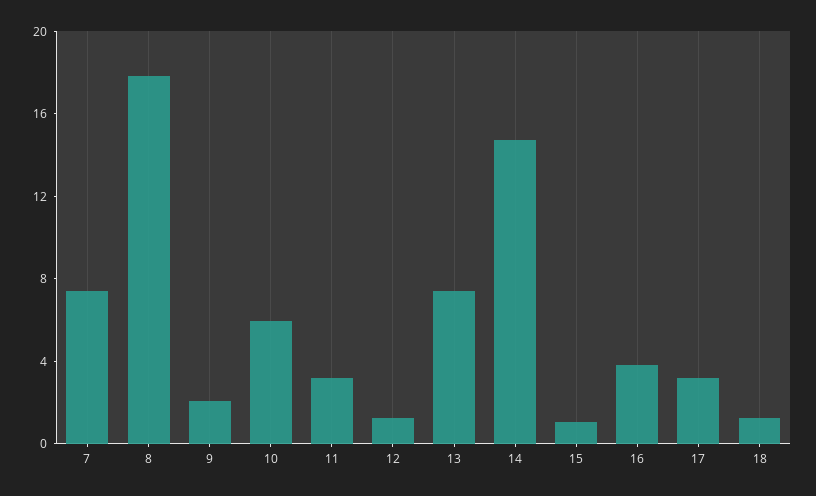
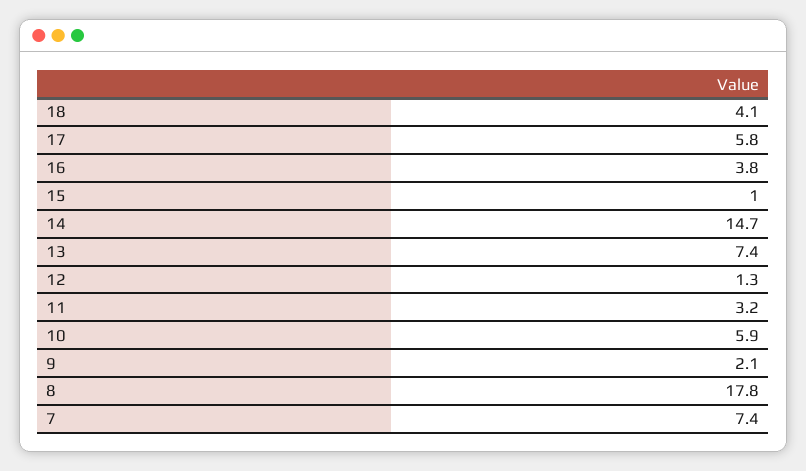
17: 3 -> 5.8
18: 1 -> 4.1

